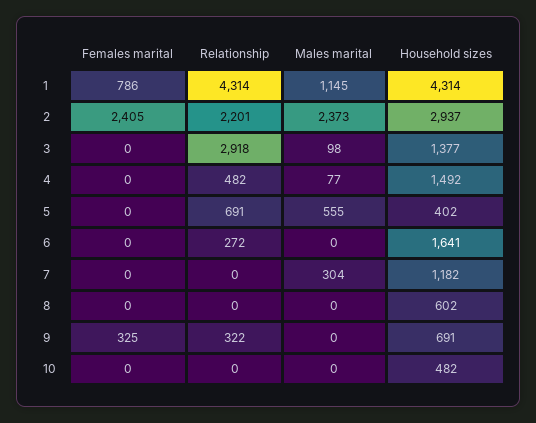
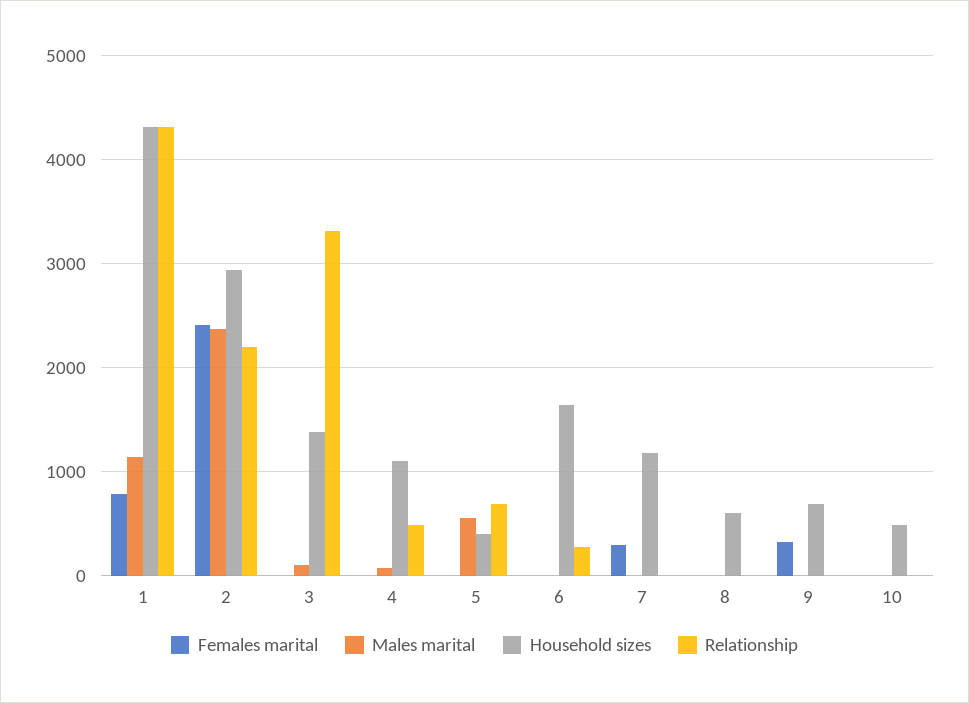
Relationship, 3: 2918 -> 3300
Household sizes, 4: 1492 -> 1100
Females marital, 7: 0 -> 300
Males marital, 7: 304 -> 0
Relationship, 9: 322 -> 0

